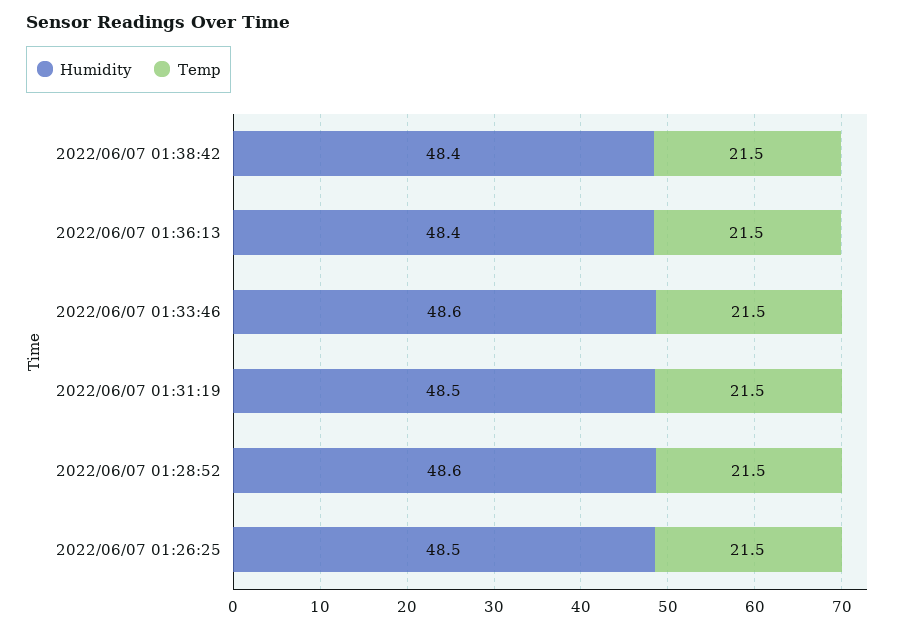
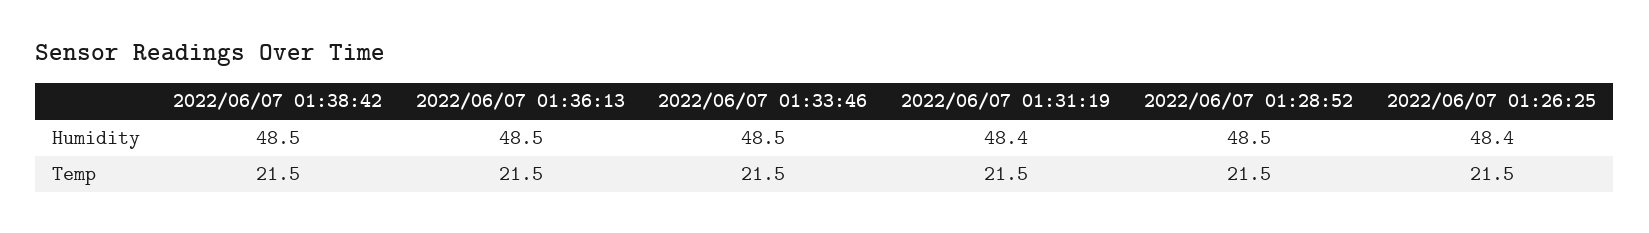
Humidity, 2022/06/07 01:38:42: 48.4 -> 48.5
Humidity, 2022/06/07 01:36:13: 48.4 -> 48.5
Humidity, 2022/06/07 01:33:46: 48.6 -> 48.5
Humidity, 2022/06/07 01:31:19: 48.5 -> 48.4
Humidity, 2022/06/07 01:28:52: 48.6 -> 48.5
Humidity, 2022/06/07 01:26:25: 48.5 -> 48.4

